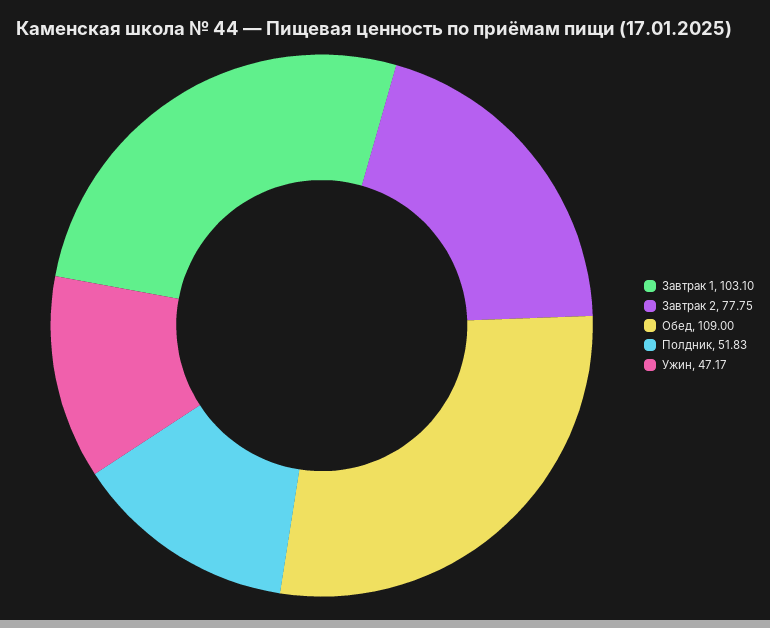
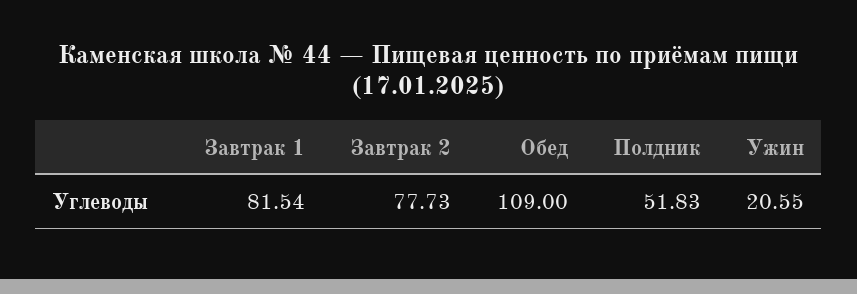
Завтрак 1: 103.1 -> 81.54
Завтрак 2: 77.75 -> 77.73
Ужин: 47.17 -> 20.55

